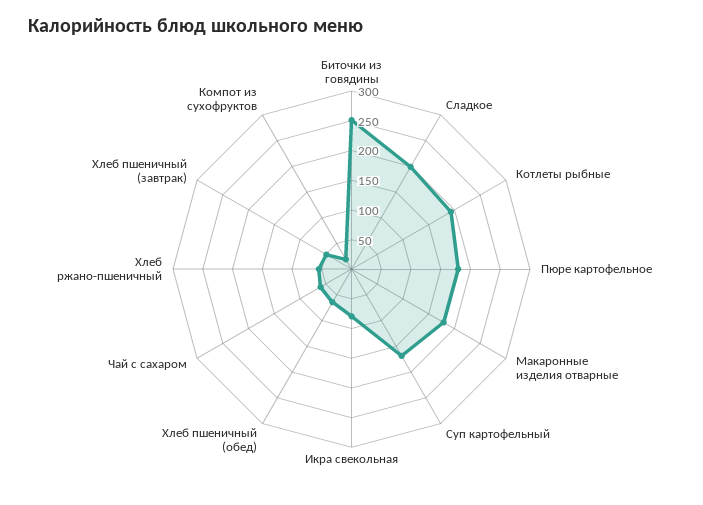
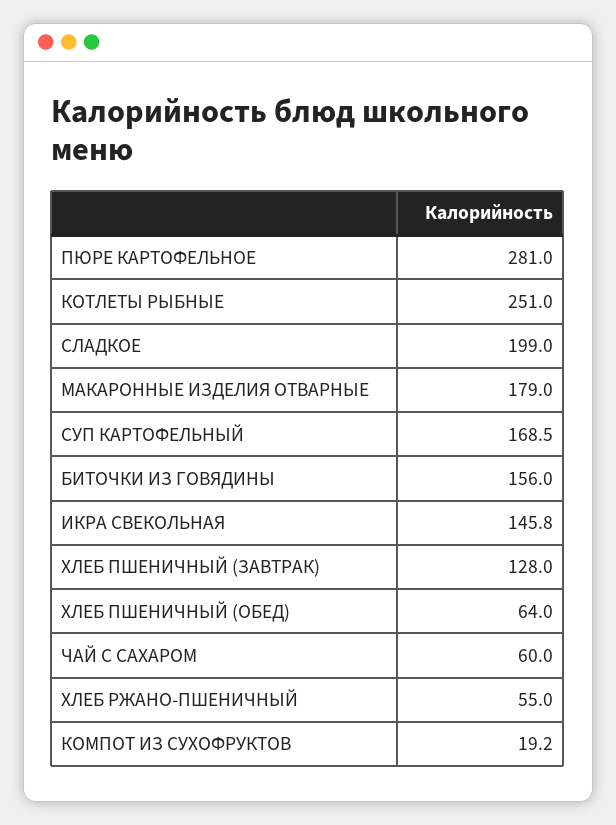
Биточки из говядины: 250 -> 156
Котлеты рыбные: 200 -> 251
Пюре картофельное: 175 -> 281
Икра свекольная: 75 -> 145.8
Хлеб пшеничный (завтрак): 50 -> 128

